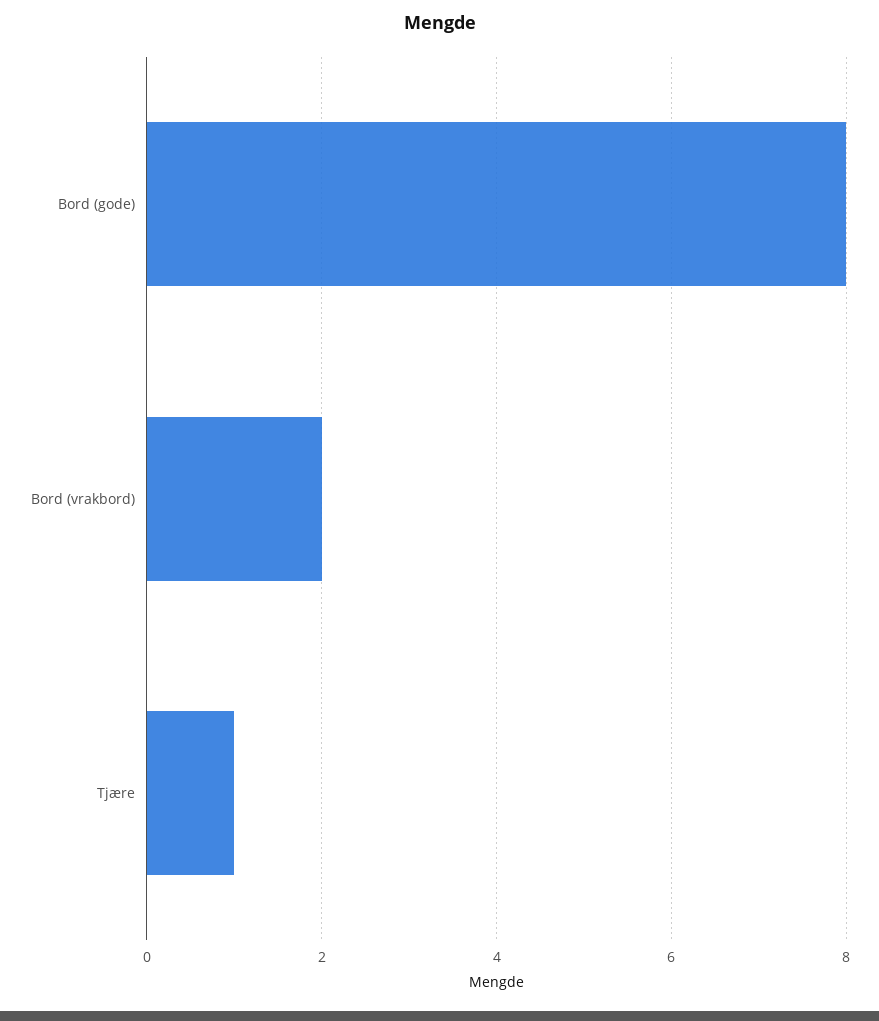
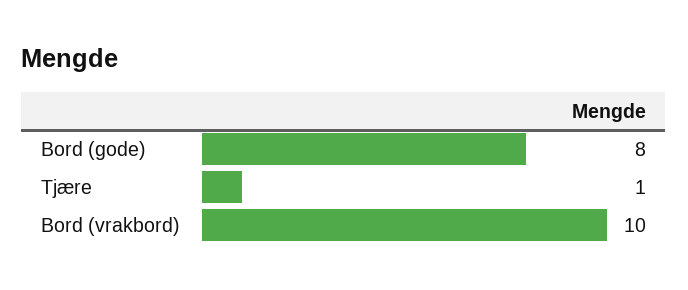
Bord (vrakbord): 2 -> 10

